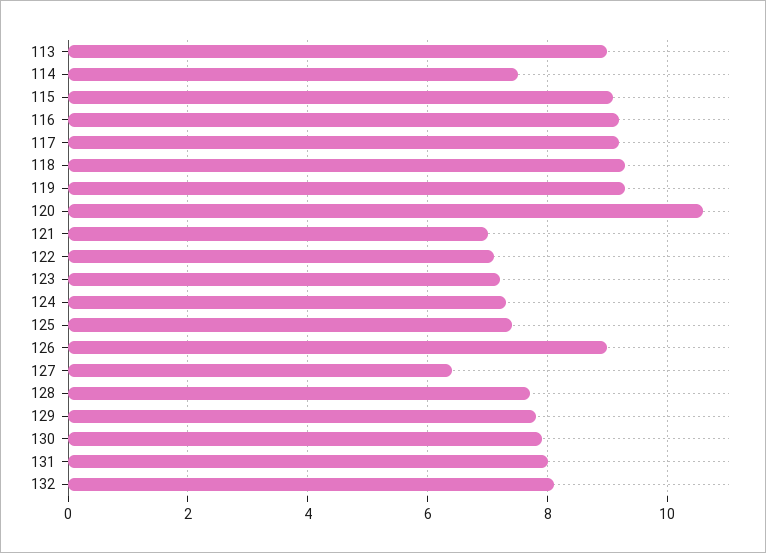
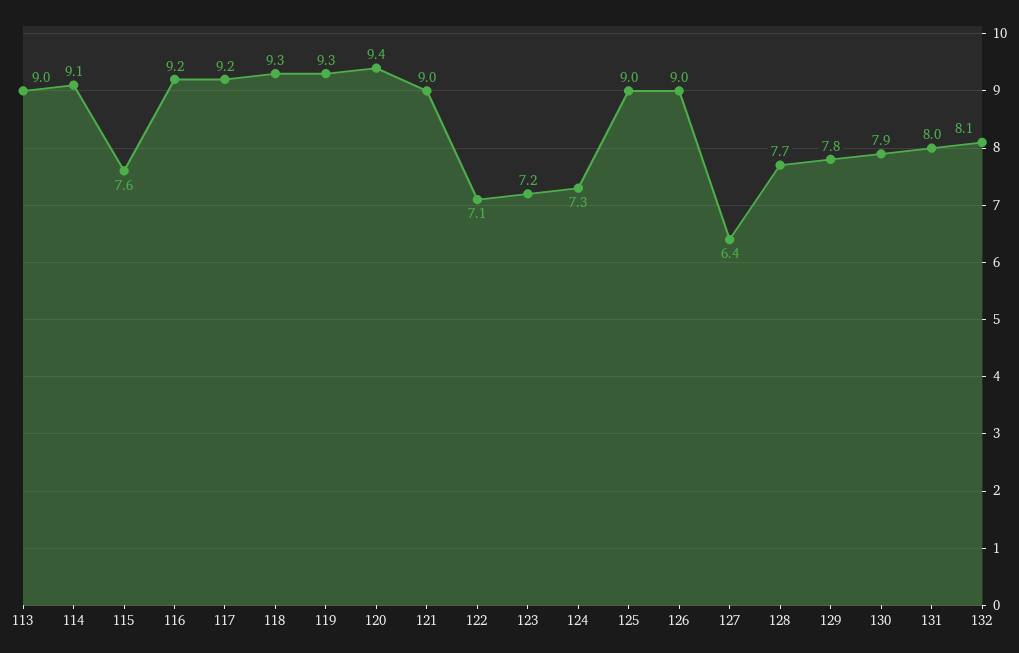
114: 7.5 -> 9.1
115: 9 -> 7.6
120: 10.5 -> 9.4
121: 7 -> 9
125: 7.5 -> 9

